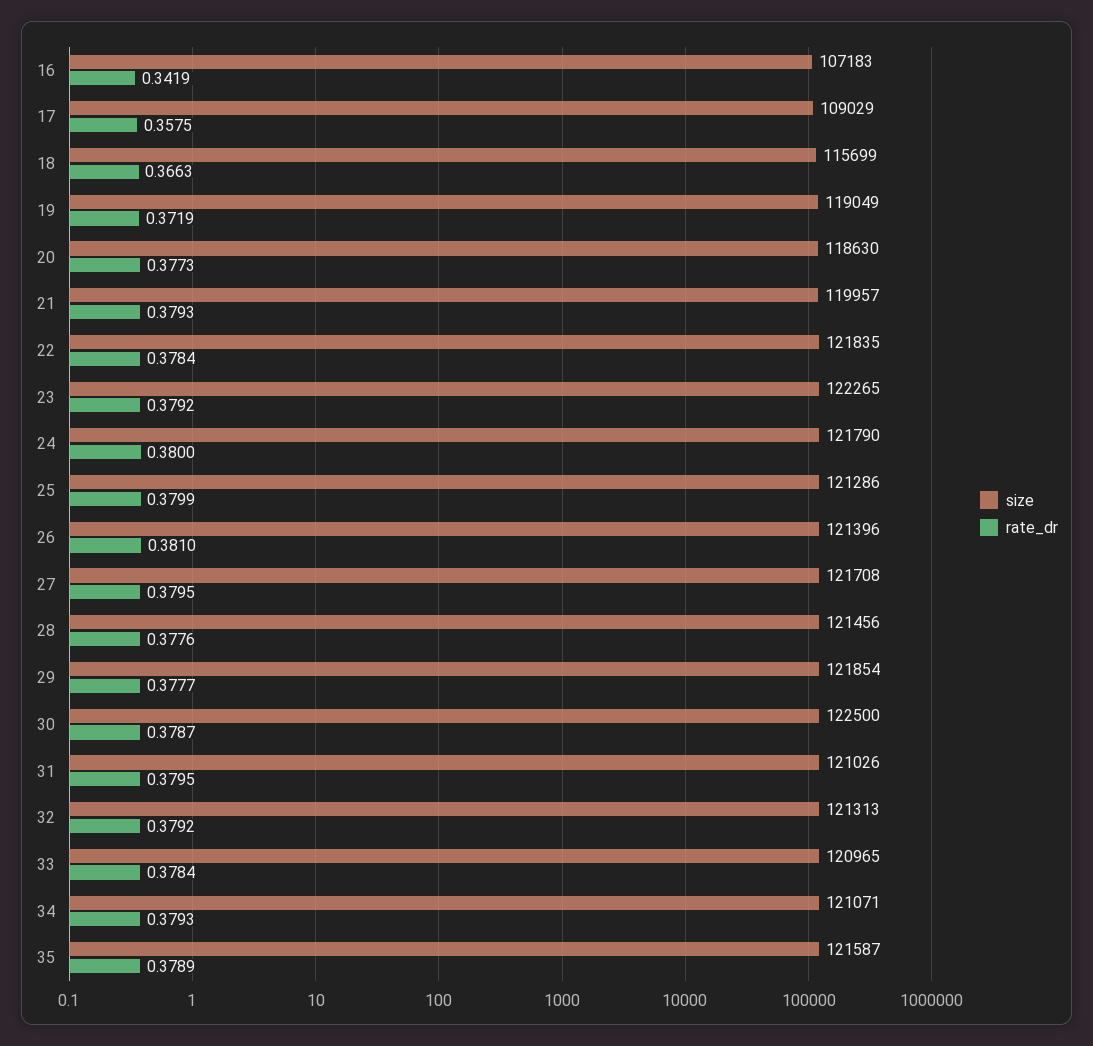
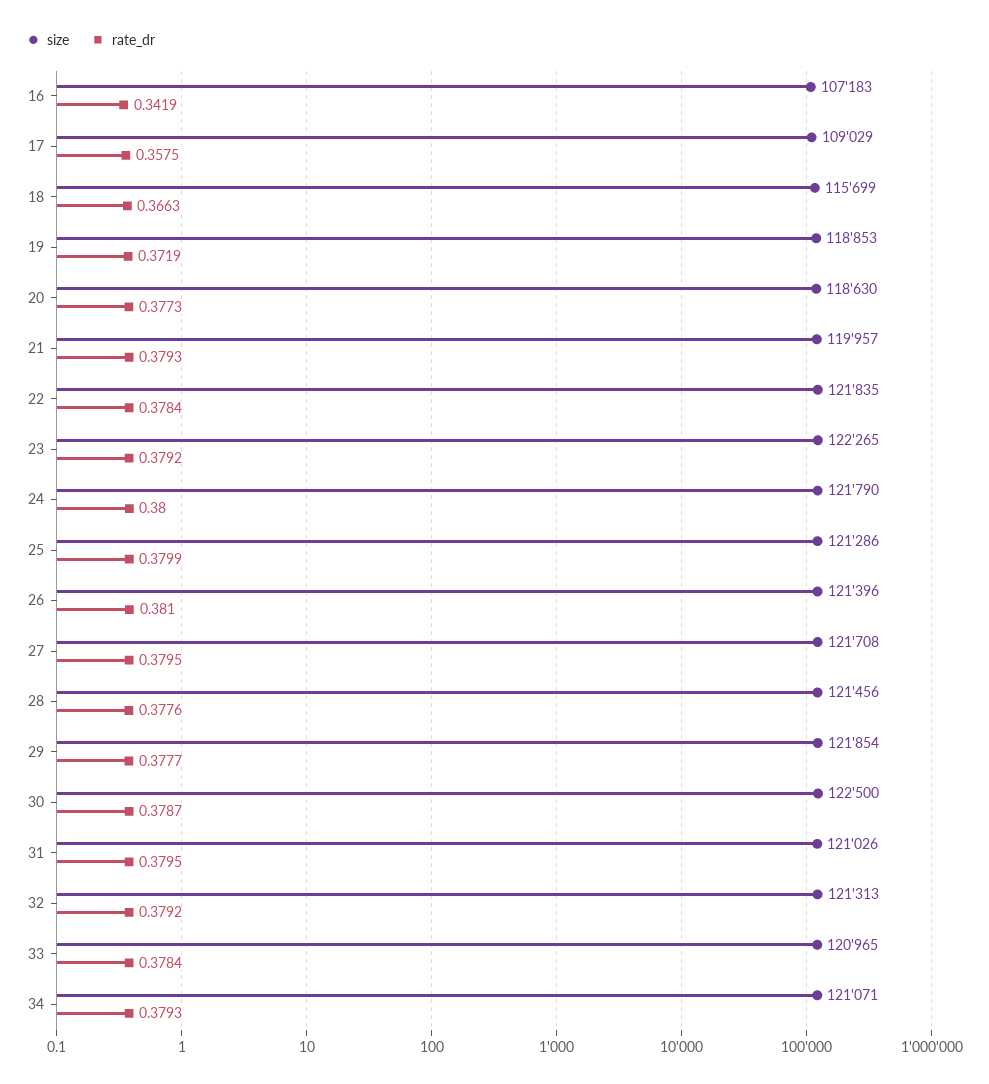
size, 19: 119049 -> 118853
size, 35: 121587 -> none
rate_dr, 35: 0.3789 -> none

